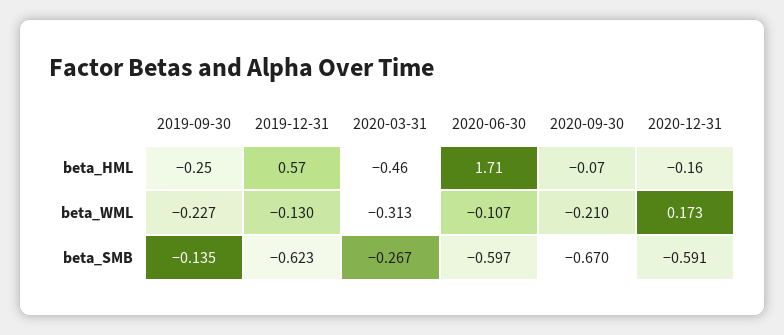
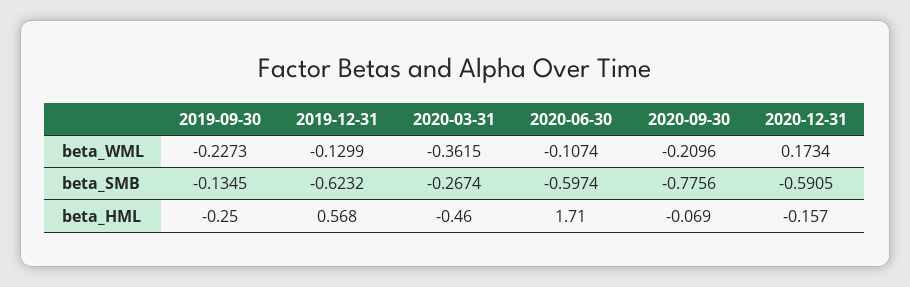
2020-03-31, beta_WML: -0.313 -> -0.3615
2020-09-30, beta_SMB: -0.67 -> -0.7756

